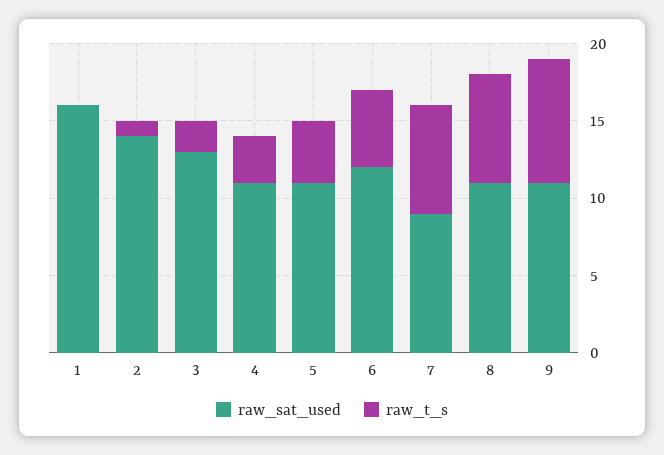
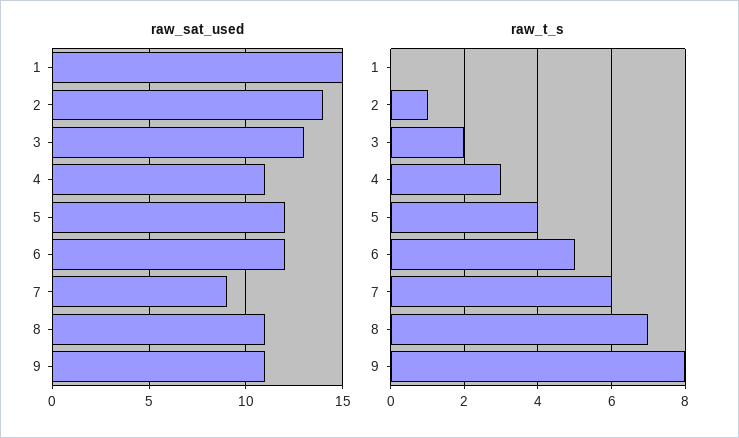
raw_sat_used, 1: 16 -> 15
raw_sat_used, 5: 11 -> 12
raw_t_s, 7: 7 -> 6

